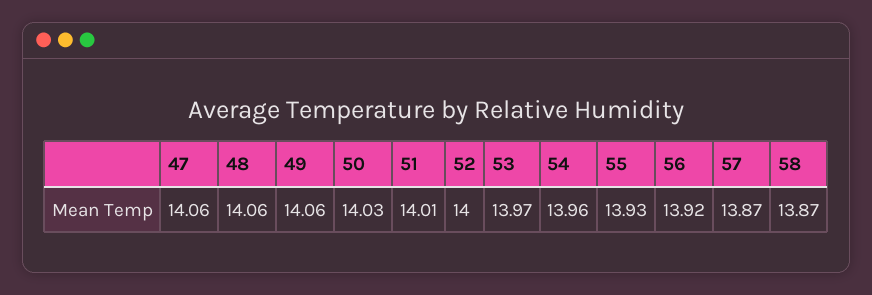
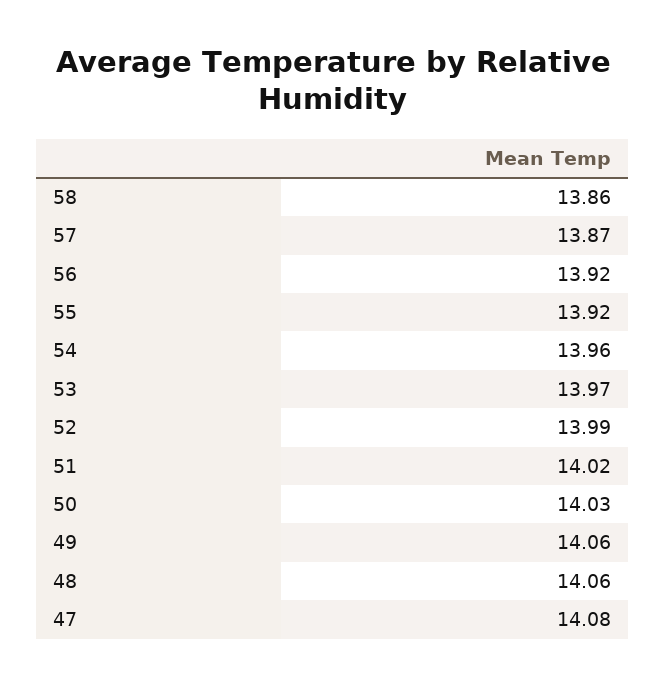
47: 14.06 -> 14.08
51: 14.01 -> 14.02
52: 14 -> 13.99
55: 13.93 -> 13.92
58: 13.87 -> 13.86

